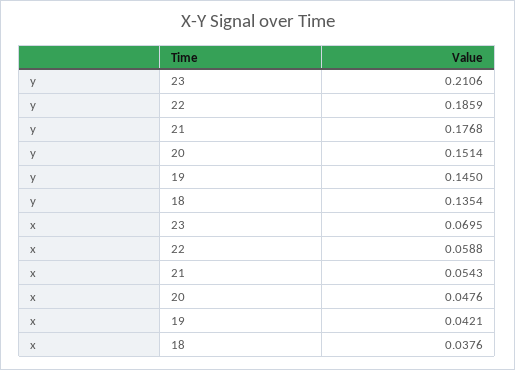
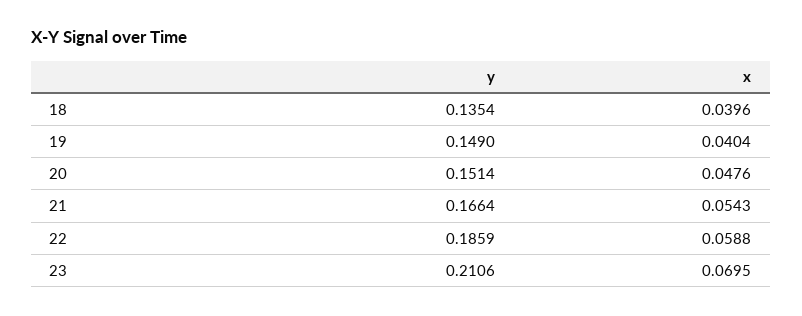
y, 21: 0.1768 -> 0.1664
y, 19: 0.145 -> 0.149
x, 19: 0.0421 -> 0.0404
x, 18: 0.0376 -> 0.0396

